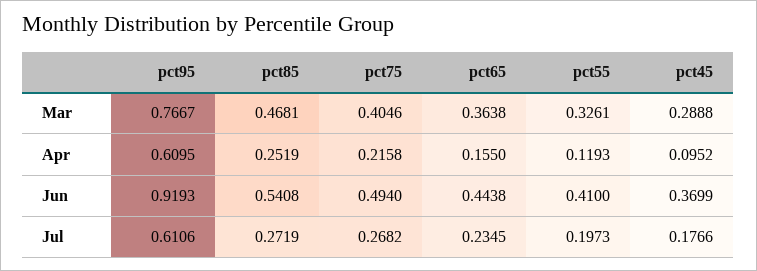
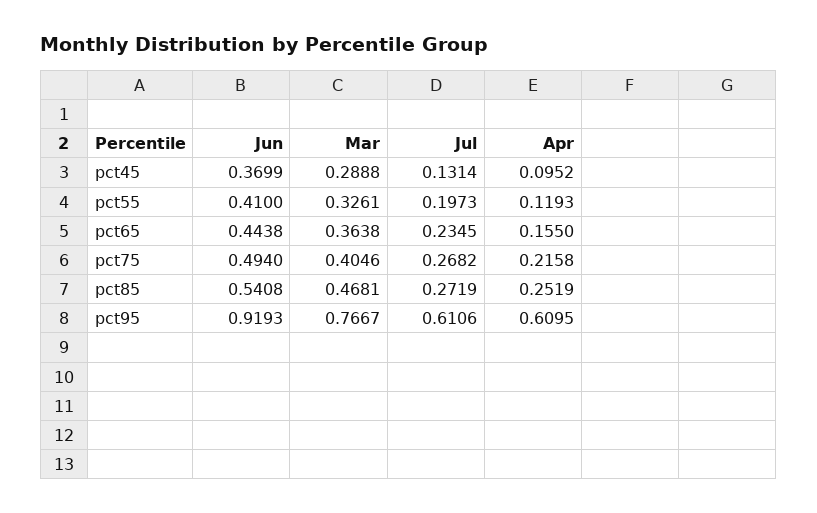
pct45, Jul: 0.1766 -> 0.1314

